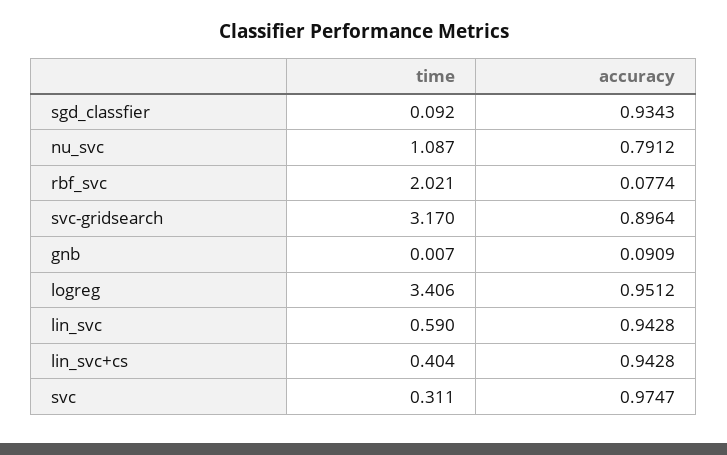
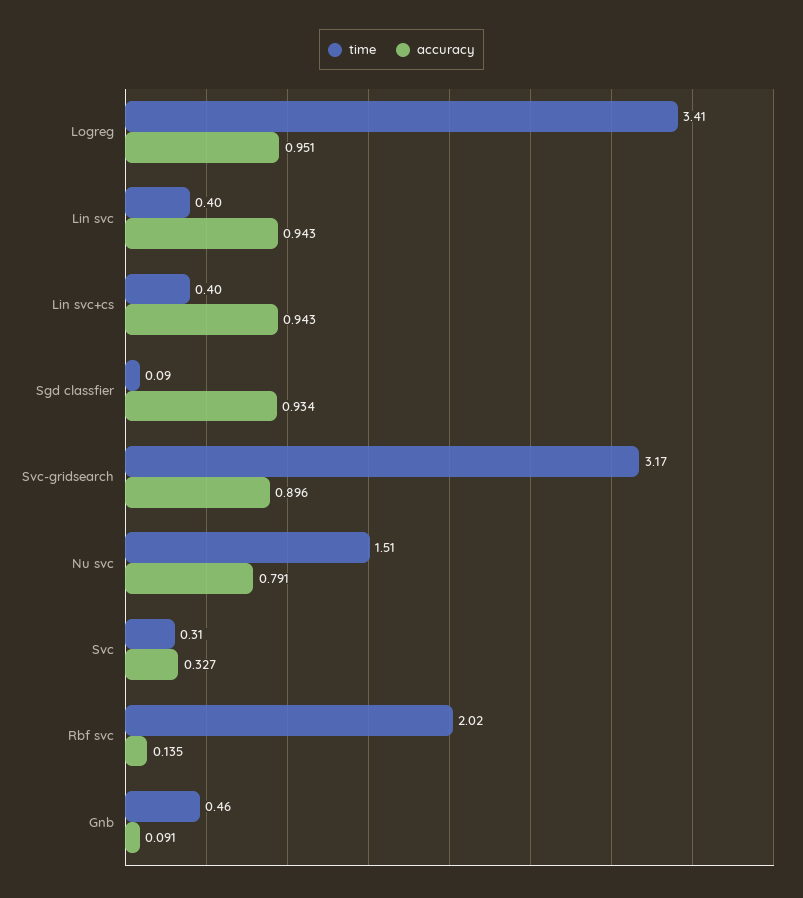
time, nu_svc: 1.087 -> 1.51
accuracy, rbf_svc: 0.0774 -> 0.135
time, gnb: 0.007 -> 0.46
time, lin_svc: 0.59 -> 0.4
accuracy, svc: 0.9747 -> 0.327

